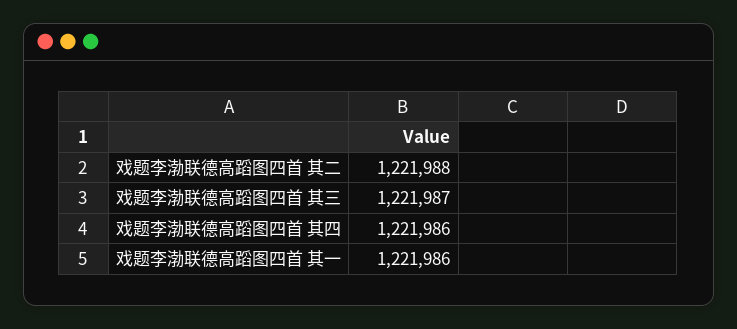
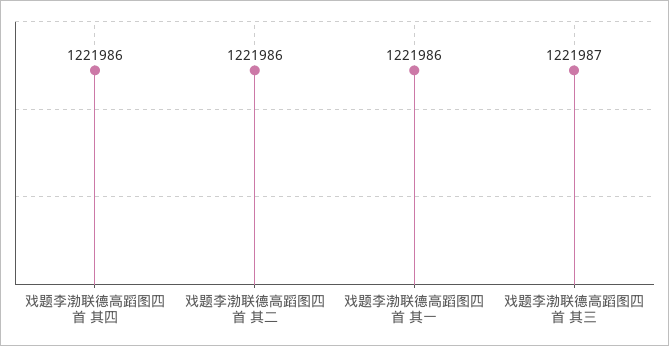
戏题李渤联德高蹈图四首 其二: 1221988 -> 1221986

